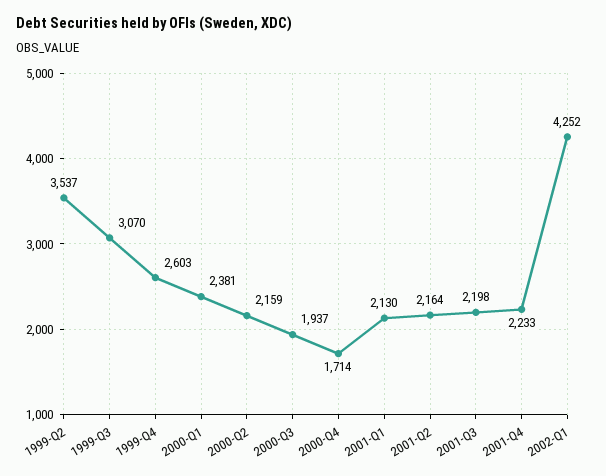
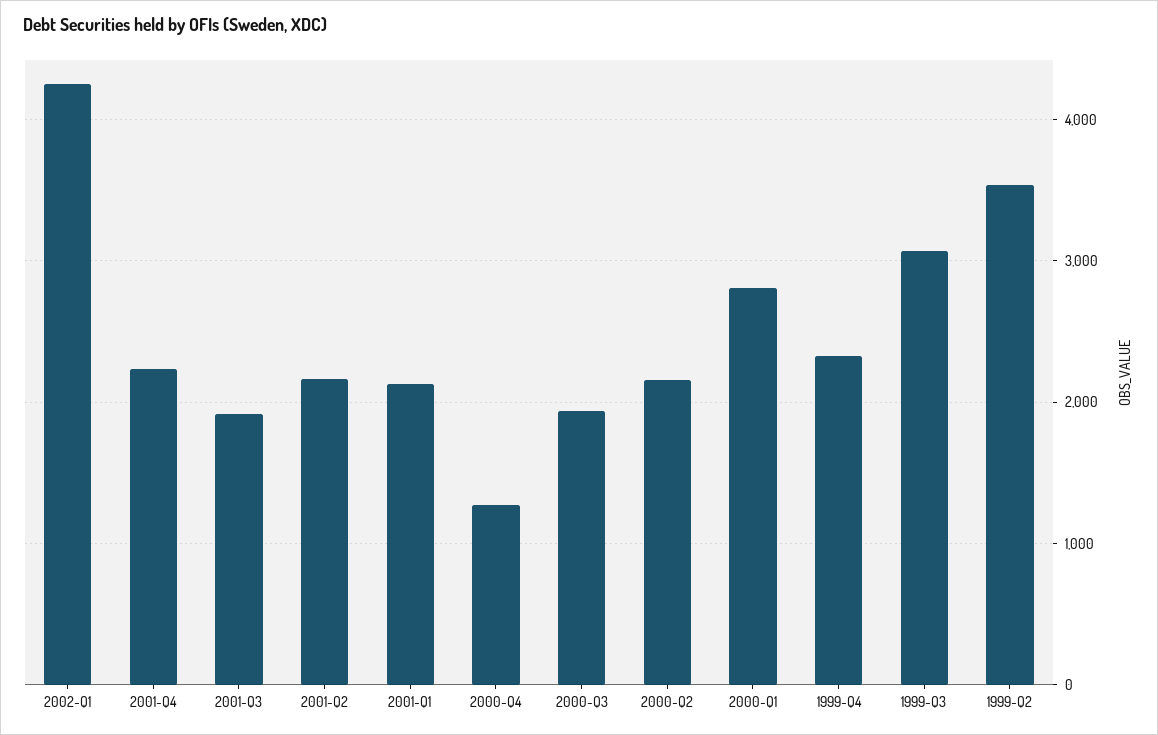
1999-Q4: 2603 -> 2300
2000-Q1: 2381 -> 2800
2000-Q4: 1714 -> 1300
2001-Q3: 2198 -> 1900

